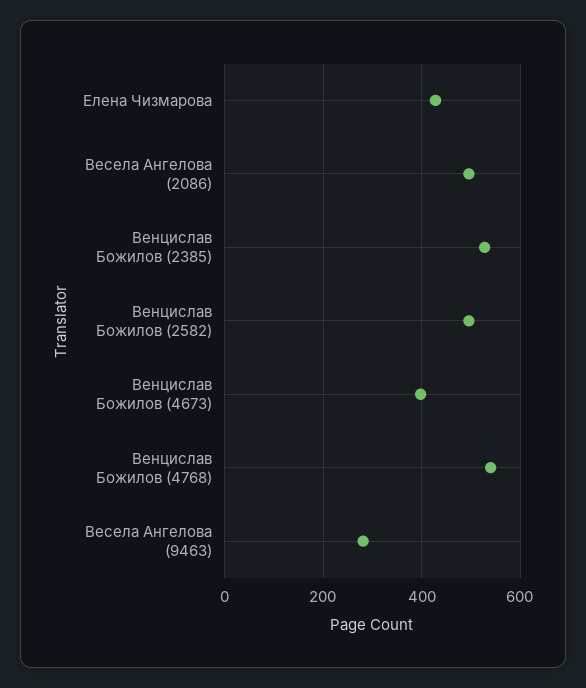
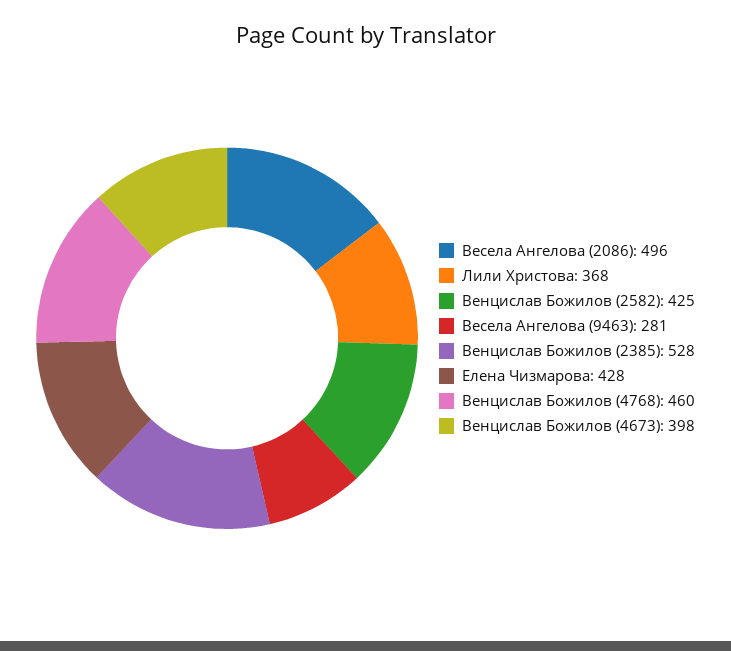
Венцислав Божилов (2582): 500 -> 425
Венцислав Божилов (4768): 540 -> 460
Лили Христова: none -> 368

